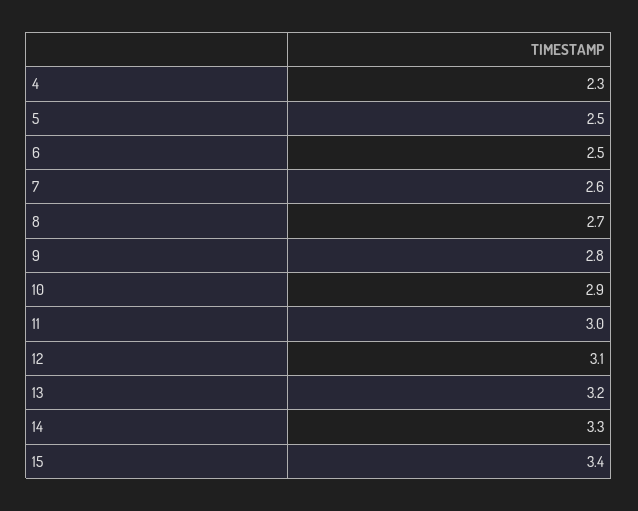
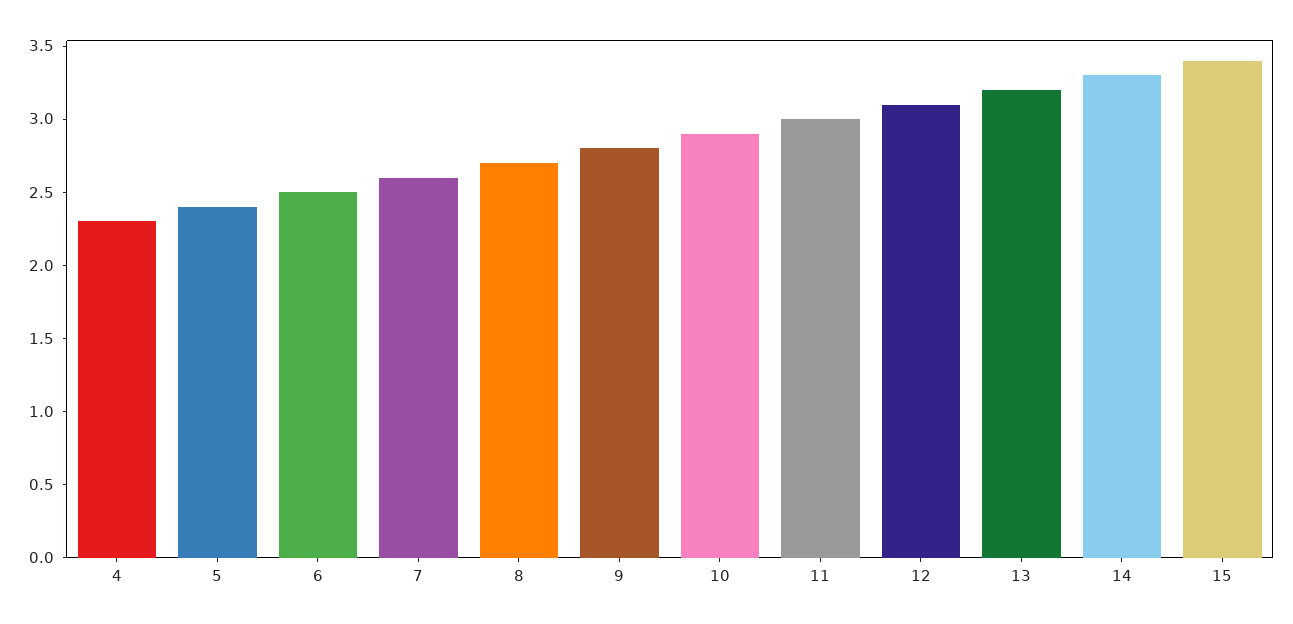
5: 2.5 -> 2.4

